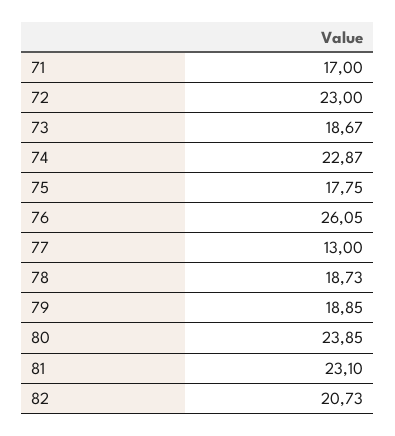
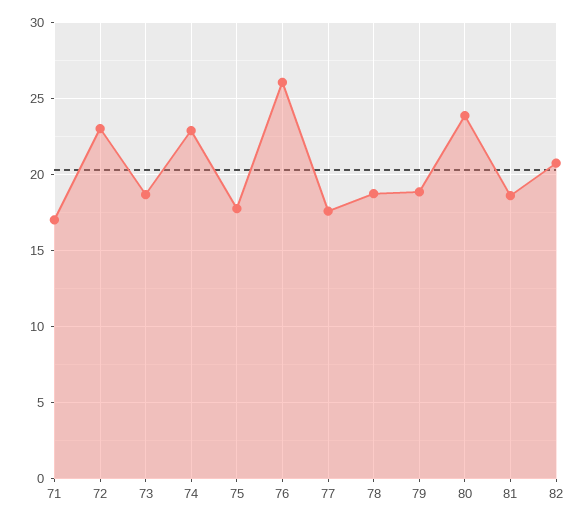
77: 13 -> 17.5
81: 23.1 -> 18.5

